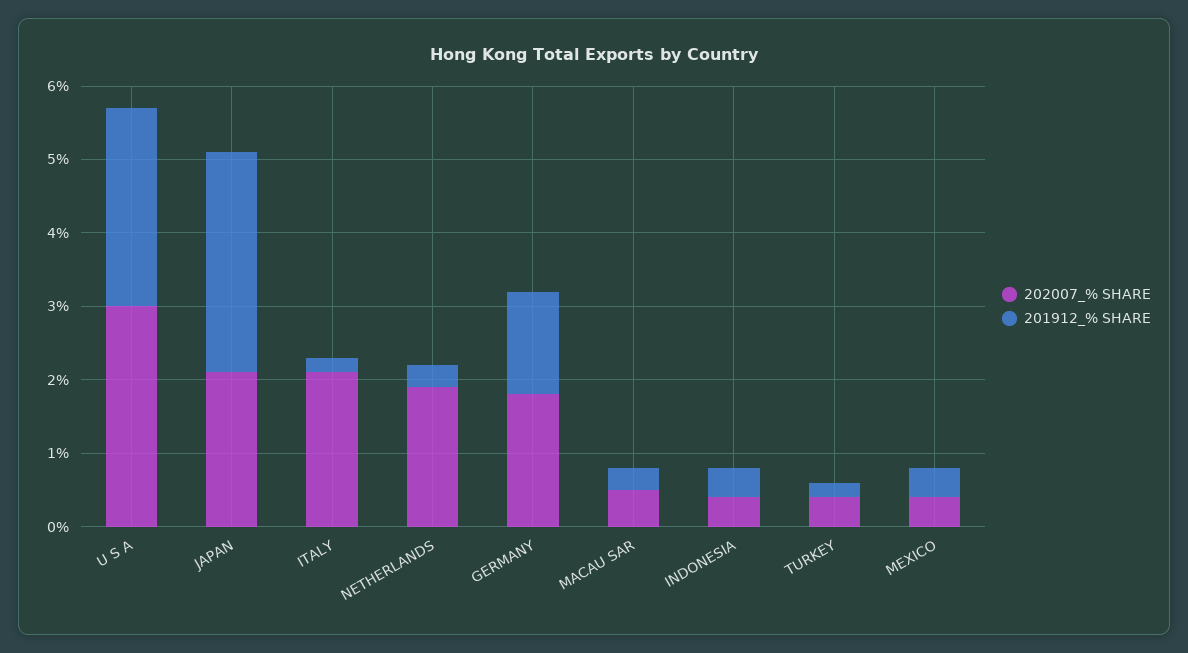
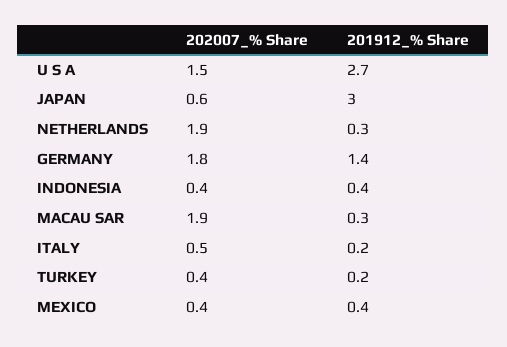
202007_% SHARE, U S A: 3 -> 1.5
202007_% SHARE, JAPAN: 2 -> 0.6
202007_% SHARE, ITALY: 2 -> 0.5
202007_% SHARE, MACAU SAR: 0.5 -> 1.9

